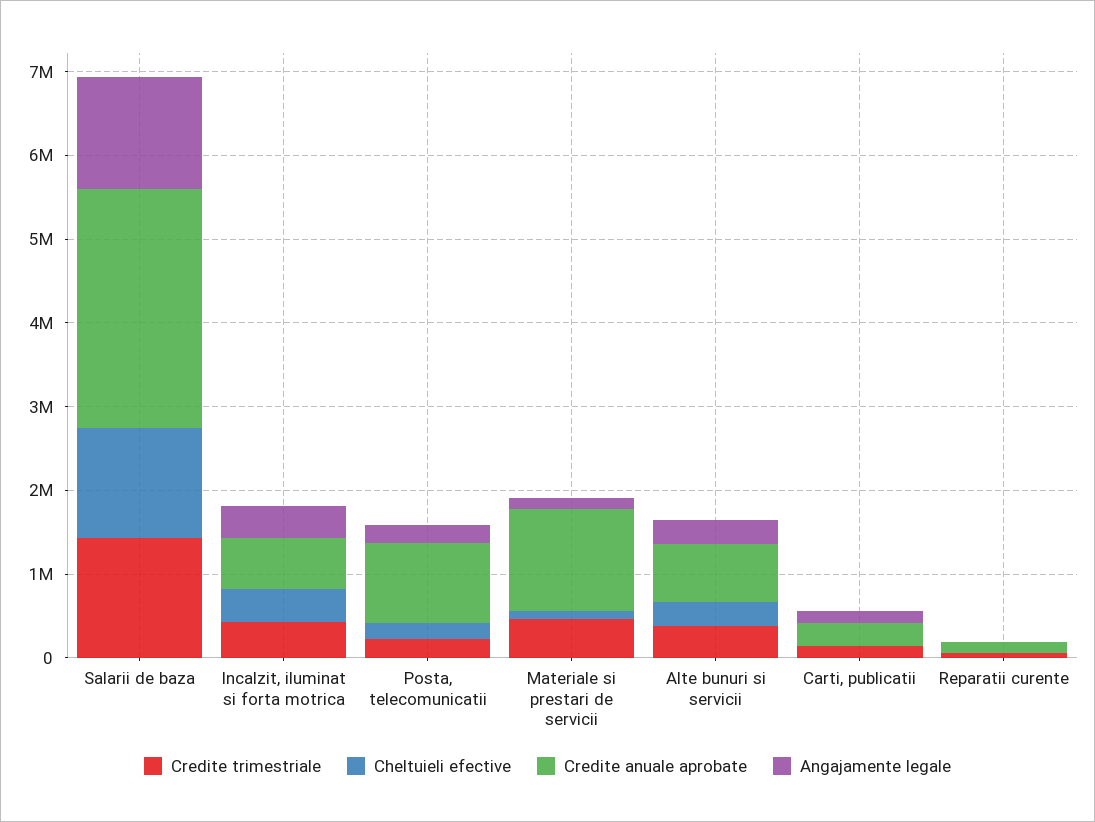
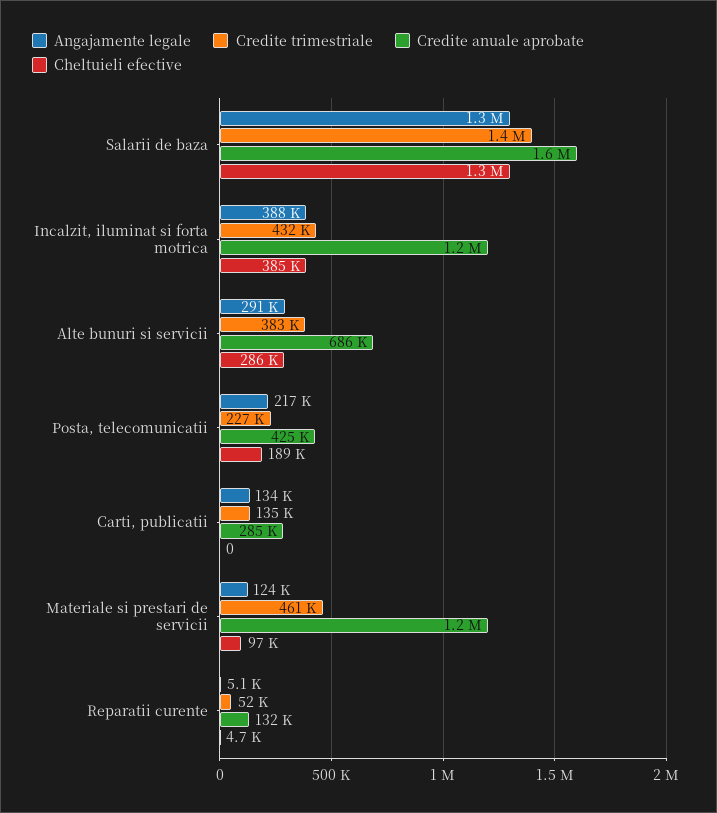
Credite anuale aprobate, Salarii de baza: 2800000 -> 1600000
Credite anuale aprobate, Incalzit, iluminat si forta motrica: 600000 -> 1200000
Credite anuale aprobate, Posta, telecomunicatii: 1000000 -> 425000

